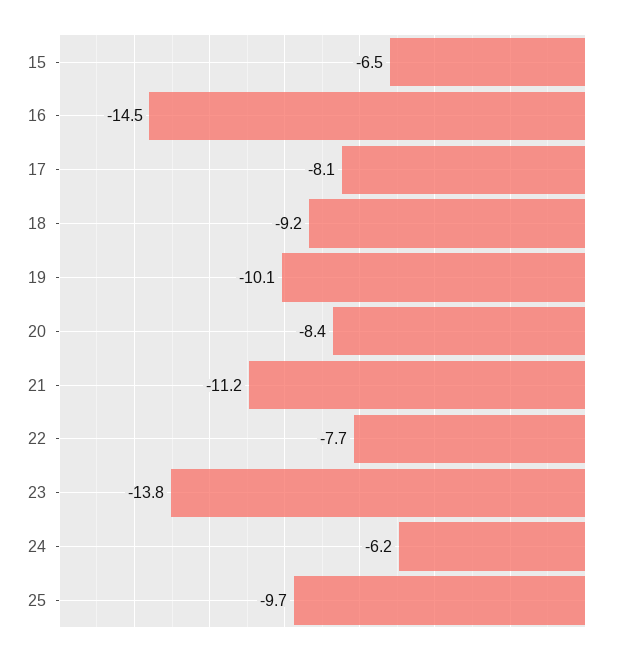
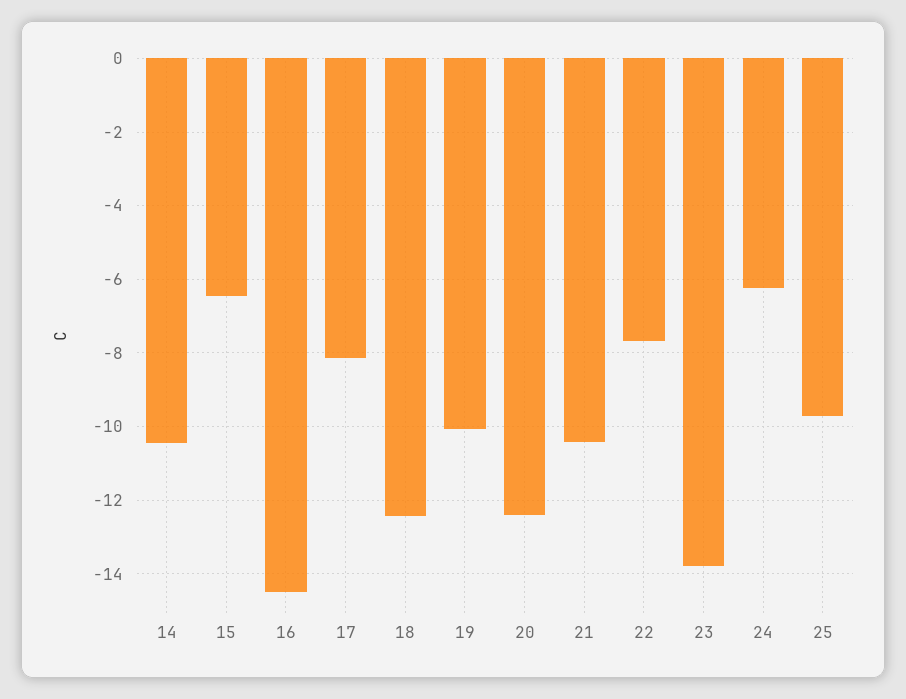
18: -9.2 -> -12.4
20: -8.4 -> -12.4
21: -11.2 -> -10.4
14: none -> -10.4

